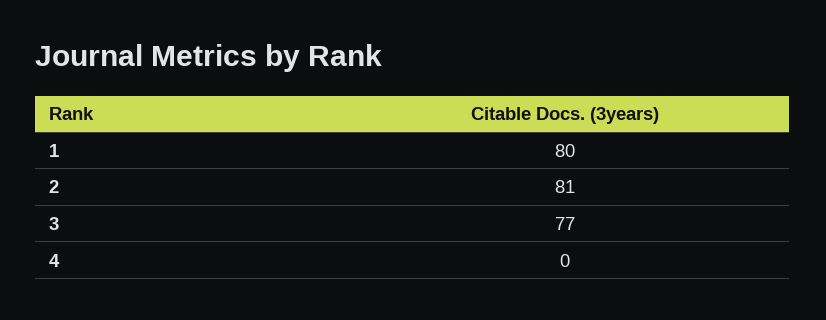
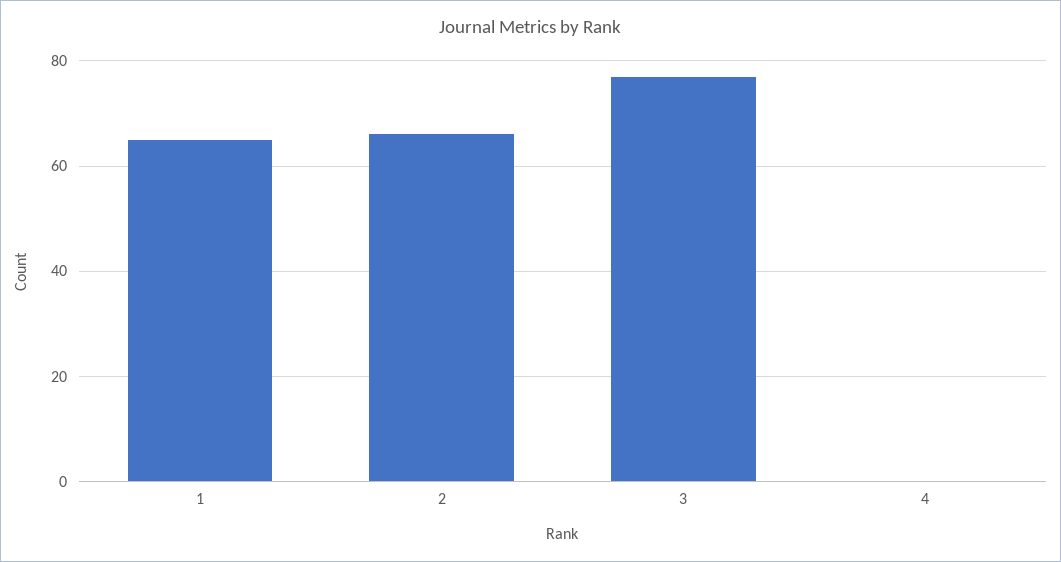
1: 80 -> 65
2: 81 -> 65

